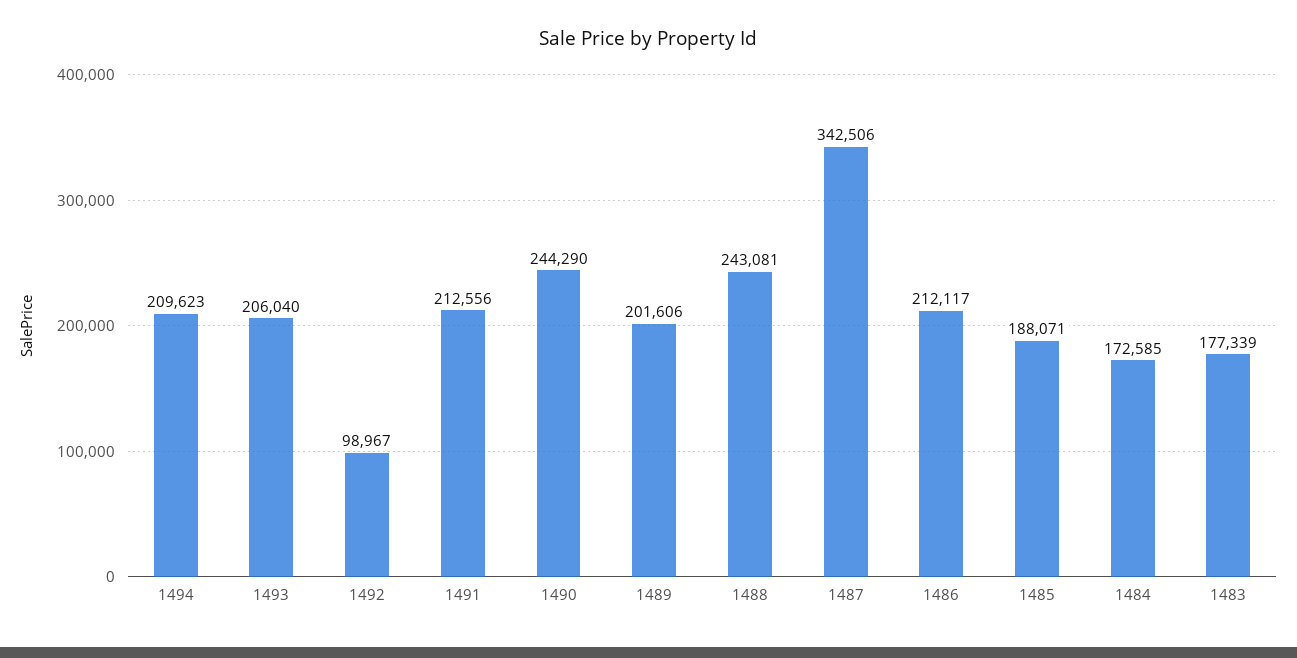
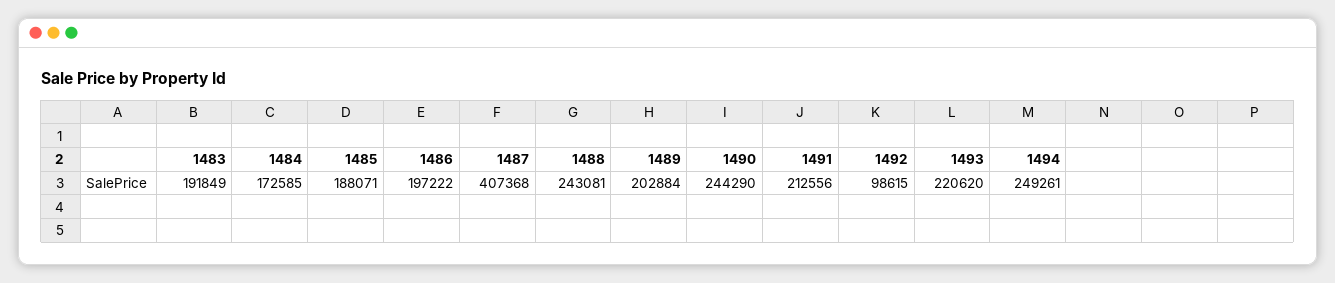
1494: 209623 -> 249261
1493: 206040 -> 220620
1492: 98967 -> 98615
1489: 201606 -> 202884
1487: 342506 -> 407368
1486: 212117 -> 197222
1483: 177339 -> 191849

